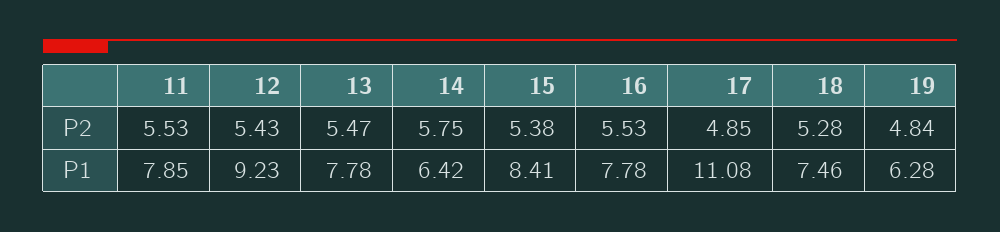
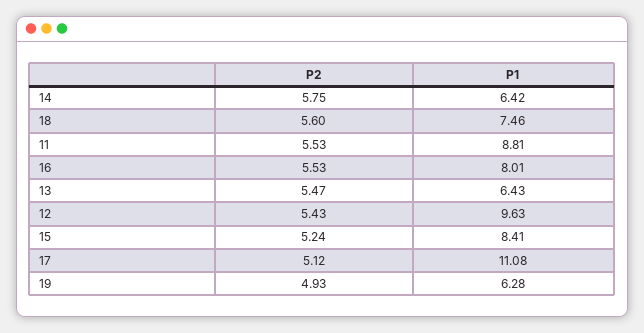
15, P2: 5.38 -> 5.24
17, P2: 4.85 -> 5.12
18, P2: 5.28 -> 5.6
19, P2: 4.84 -> 4.93
11, P1: 7.85 -> 8.81
12, P1: 9.23 -> 9.63
13, P1: 7.78 -> 6.43
16, P1: 7.78 -> 8.01

